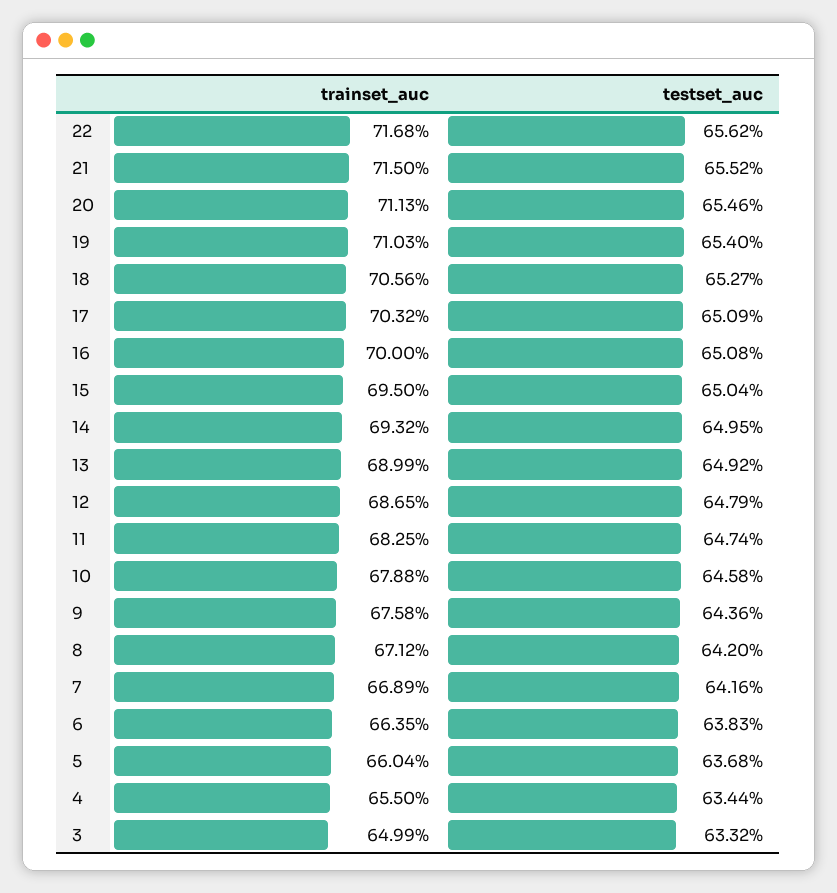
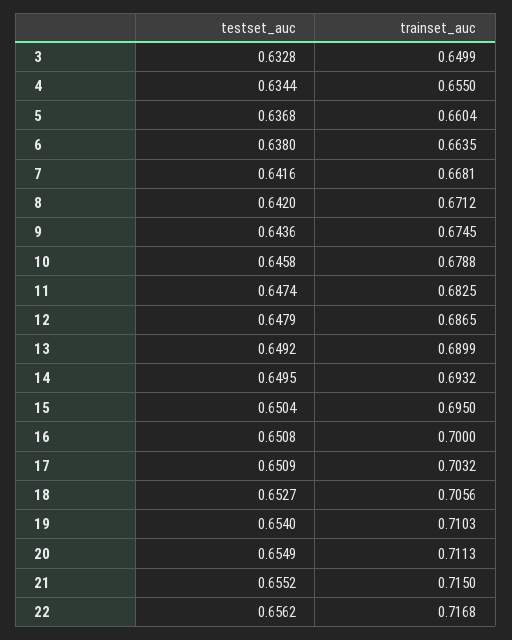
testset_auc, 20: 0.6546 -> 0.6549
trainset_auc, 9: 0.6758 -> 0.6745
trainset_auc, 7: 0.6689 -> 0.6681
testset_auc, 6: 0.6383 -> 0.638
testset_auc, 3: 0.6332 -> 0.6328

